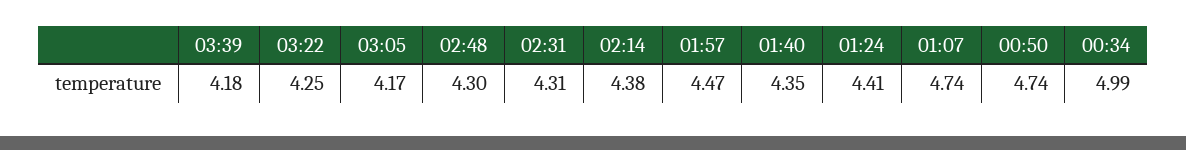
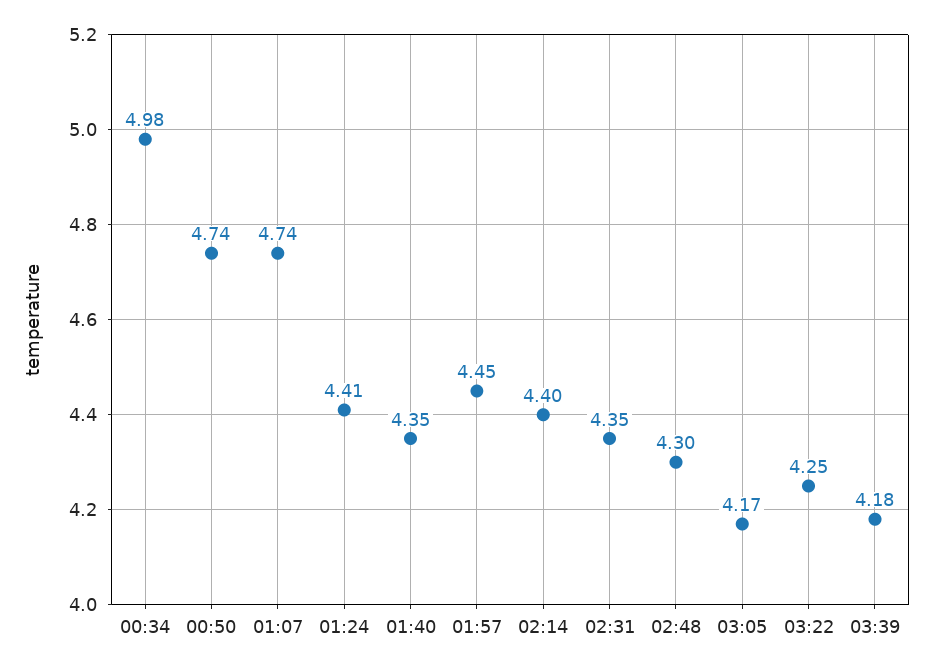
02:31: 4.31 -> 4.35
02:14: 4.38 -> 4.4
01:57: 4.47 -> 4.45
00:34: 4.99 -> 4.98

